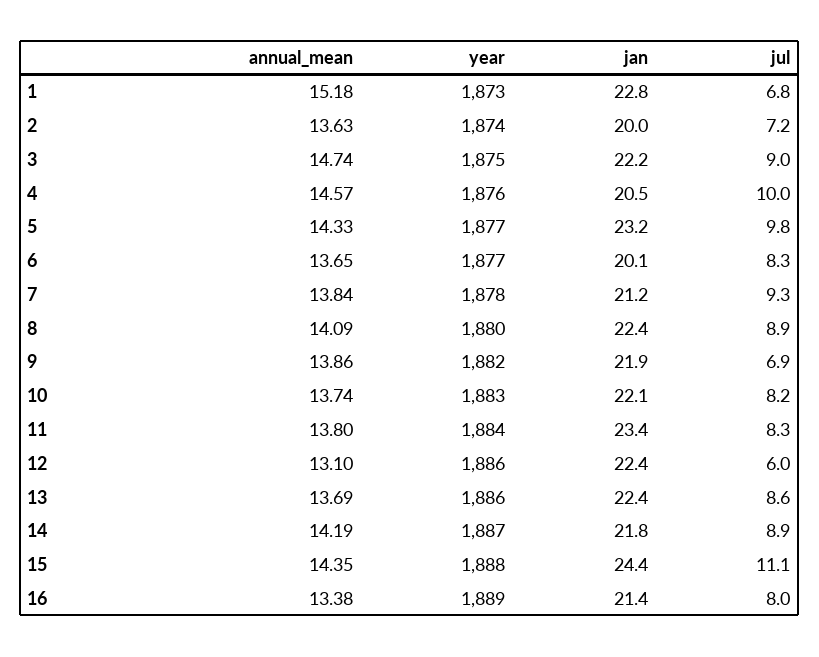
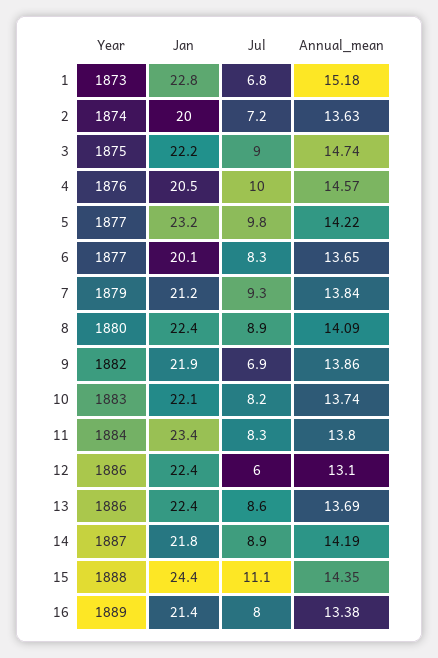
annual_mean, 5: 14.33 -> 14.22
year, 7: 1878 -> 1879

